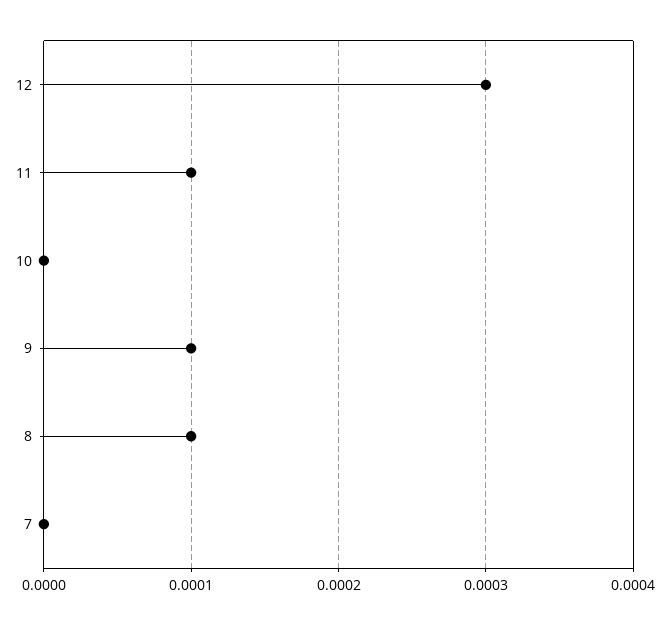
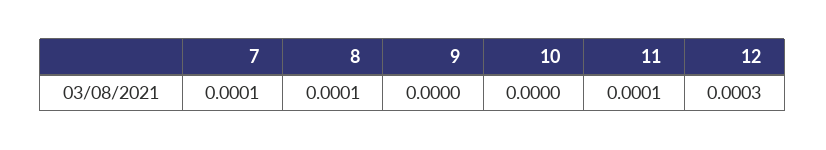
9: 0.0001 -> 0
7: 0 -> 0.0001

